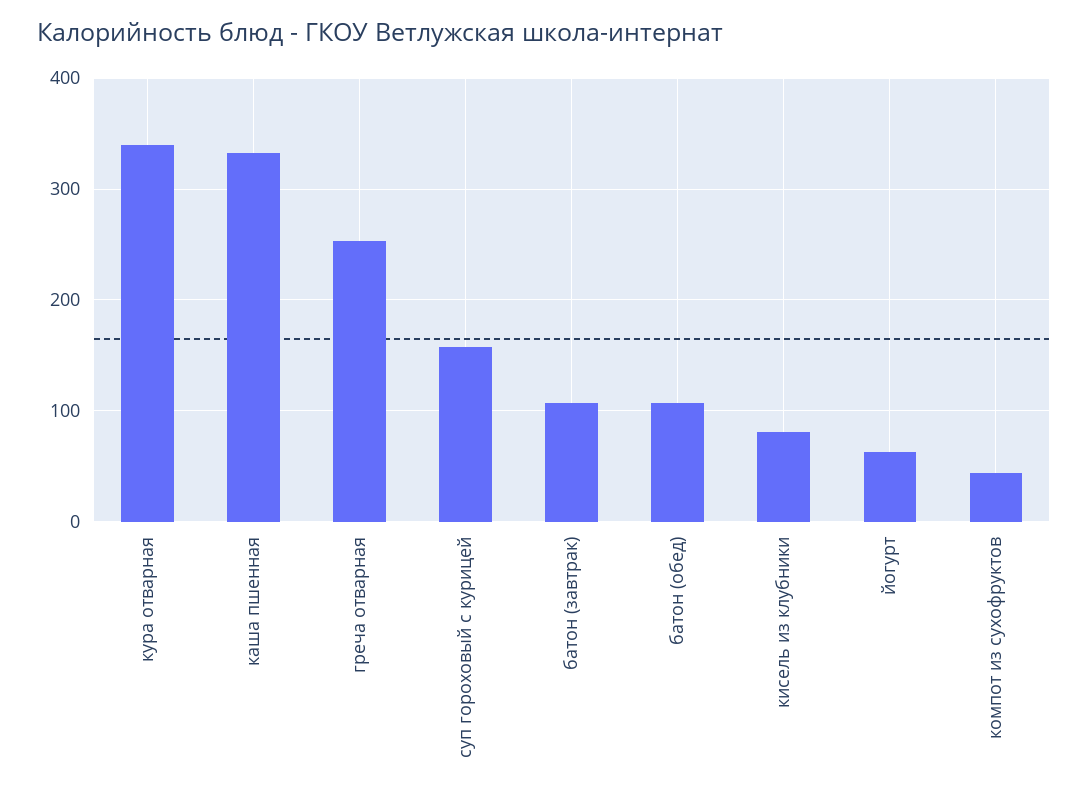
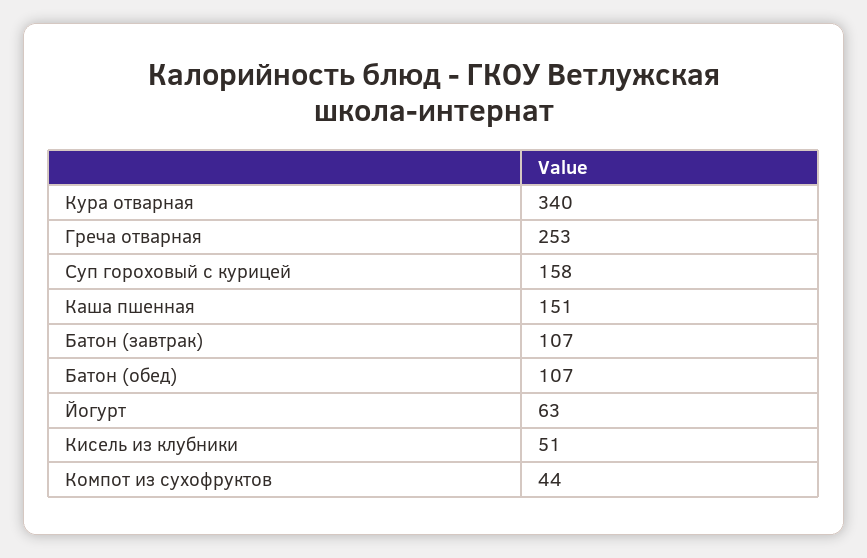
каша пшенная: 330 -> 151
кисель из клубники: 80 -> 51

